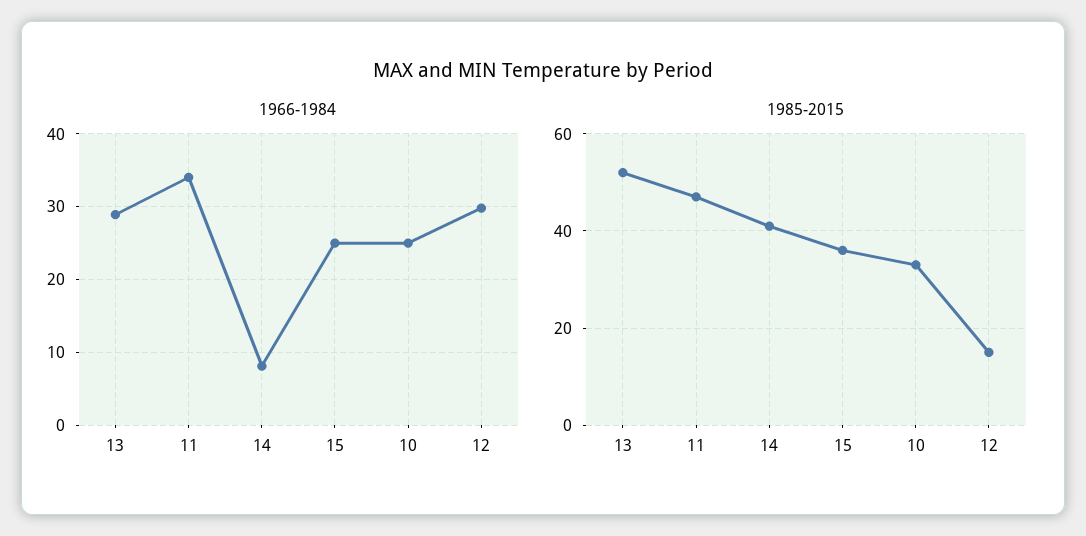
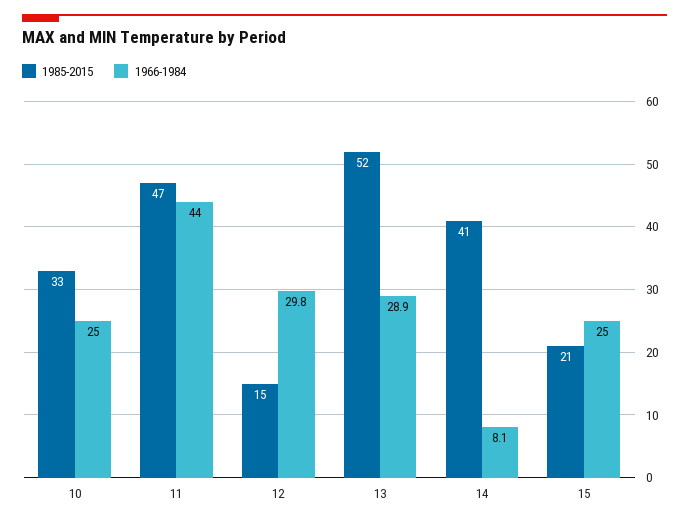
1966-1984, 11: 34 -> 44
1985-2015, 15: 35 -> 21

